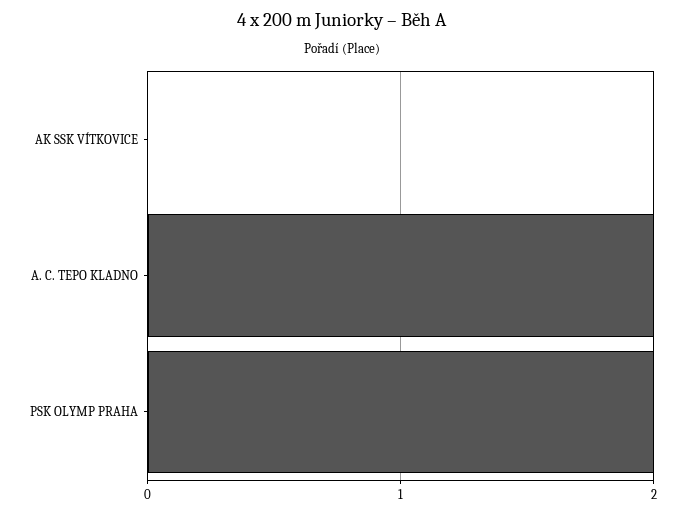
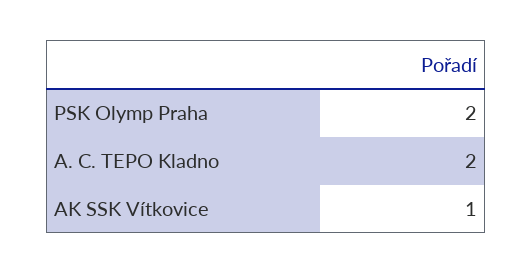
AK SSK VÍTKOVICE: 0 -> 1

